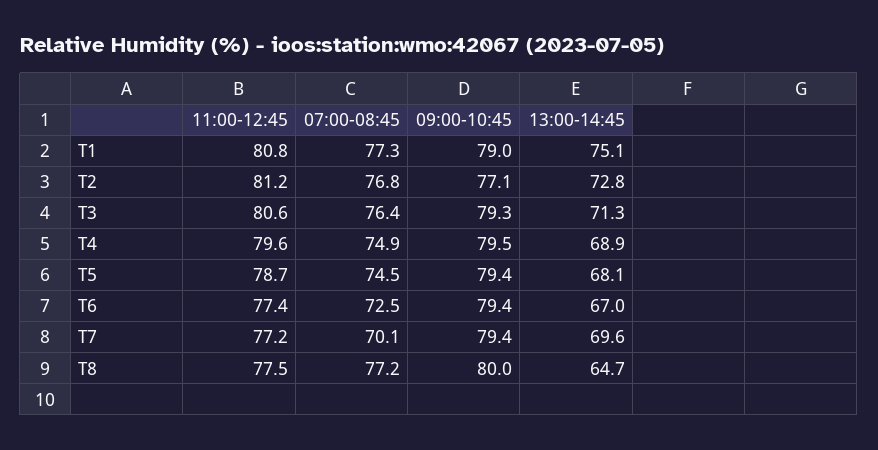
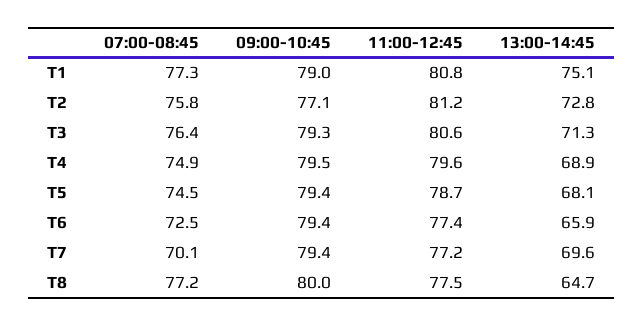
07:00-08:45, T2: 76.8 -> 75.8
13:00-14:45, T6: 67 -> 65.9

